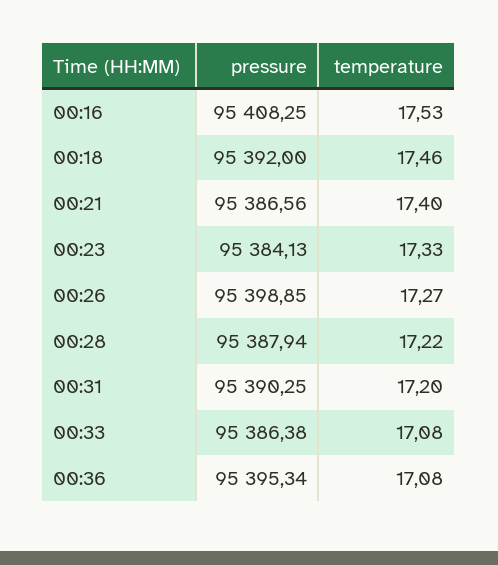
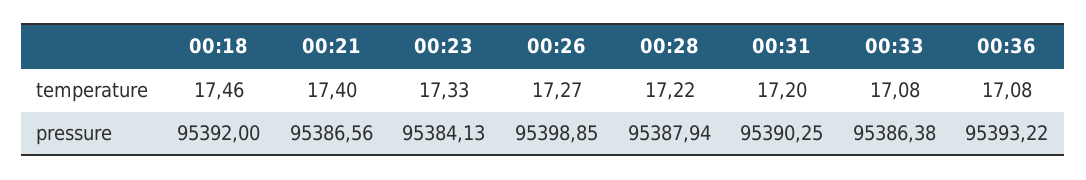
pressure, 00:16: 95408.25 -> none
temperature, 00:16: 17.53 -> none
pressure, 00:36: 95395.34 -> 95393.22

